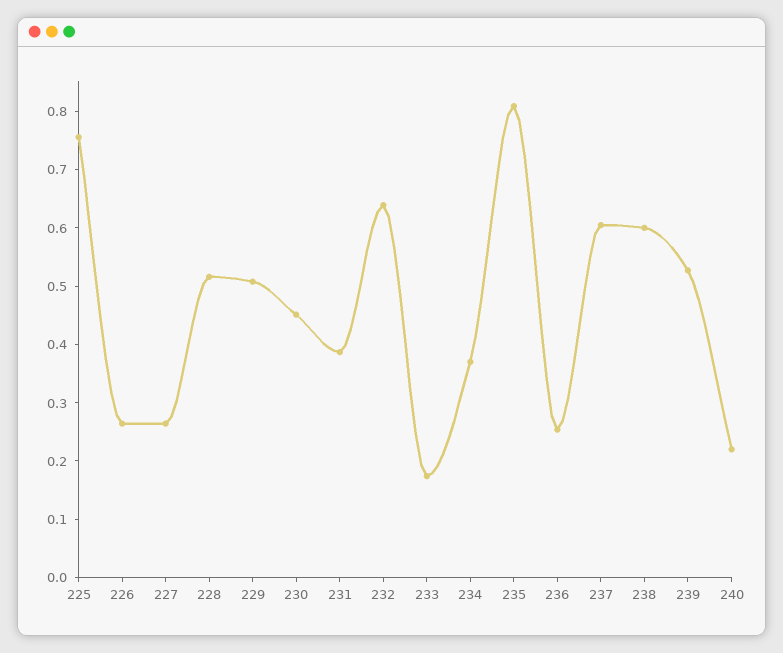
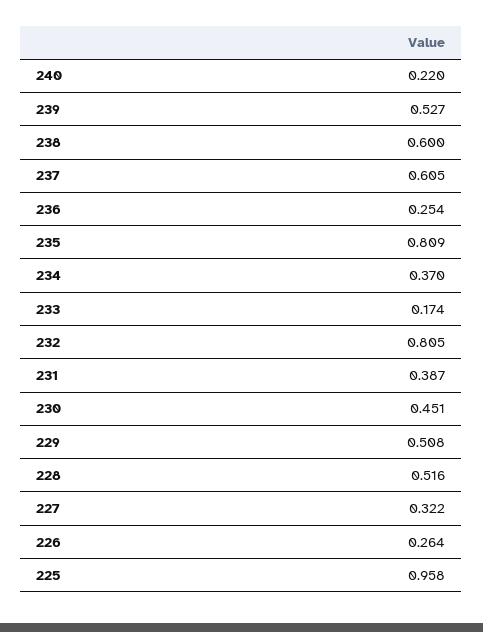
225: 0.76 -> 0.958
227: 0.26 -> 0.322
232: 0.64 -> 0.805

